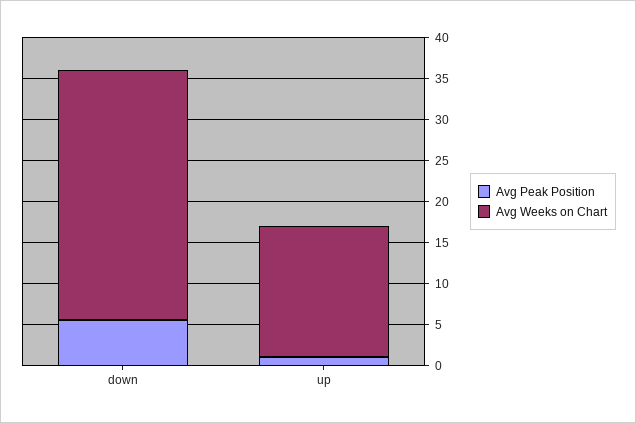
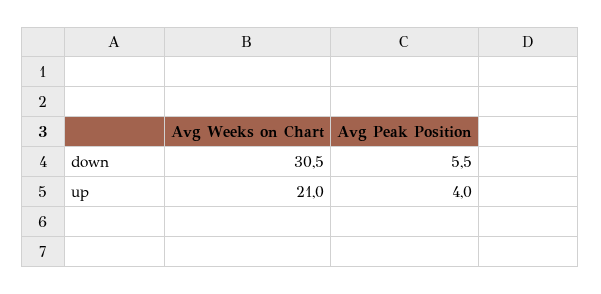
Avg Peak Position, up: 1 -> 4
Avg Weeks on Chart, up: 16 -> 21

